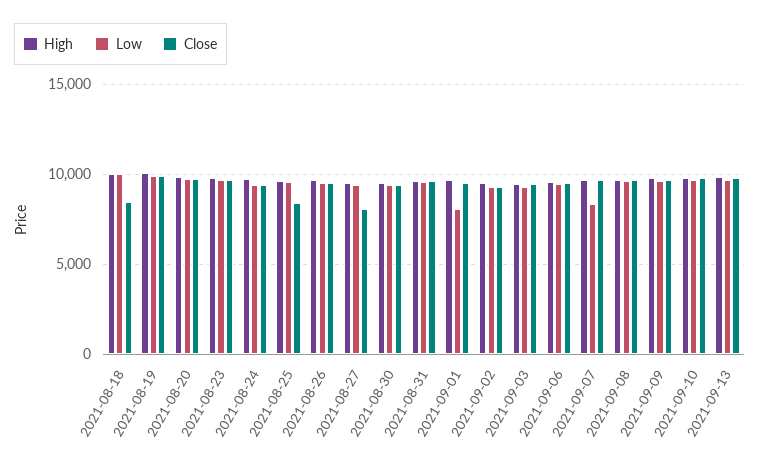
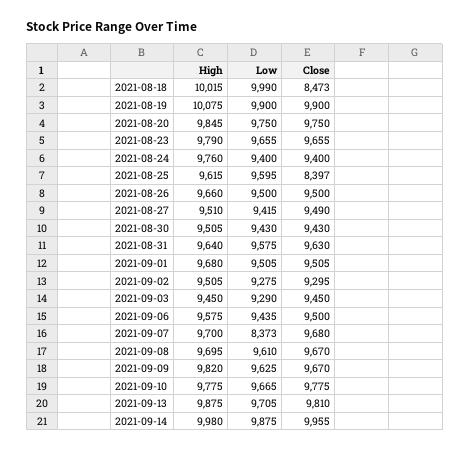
Close, 2021-08-27: 8000 -> 9490
Low, 2021-09-01: 8000 -> 9505
High, 2021-09-14: none -> 9980
Low, 2021-09-14: none -> 9875
Close, 2021-09-14: none -> 9955

